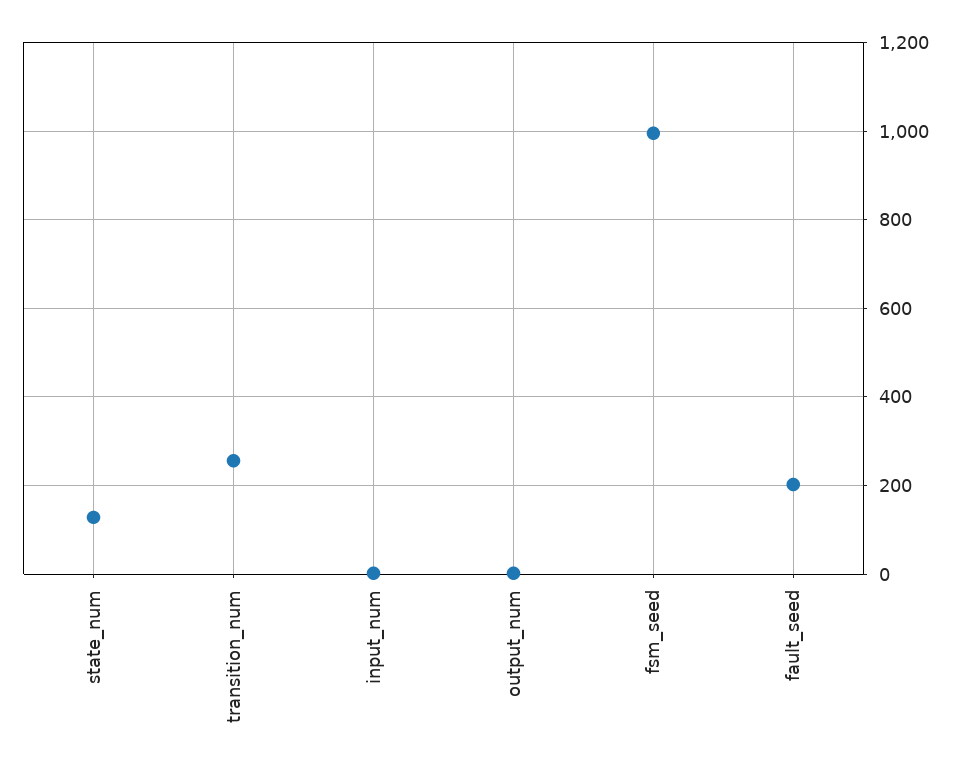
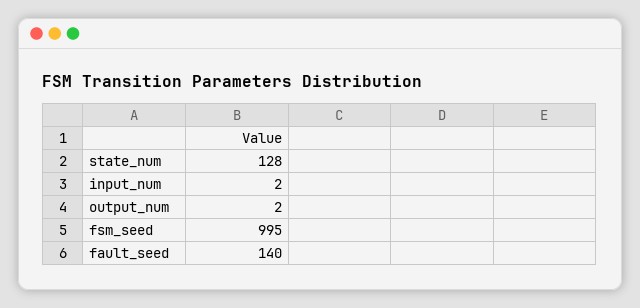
transition_num: 260 -> none
fault_seed: 200 -> 140

